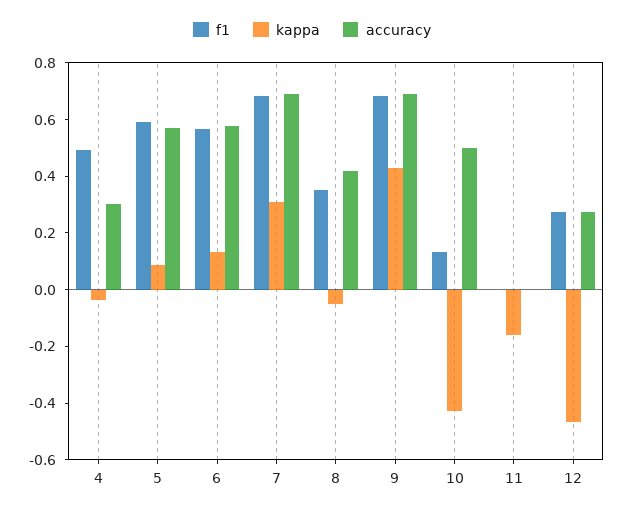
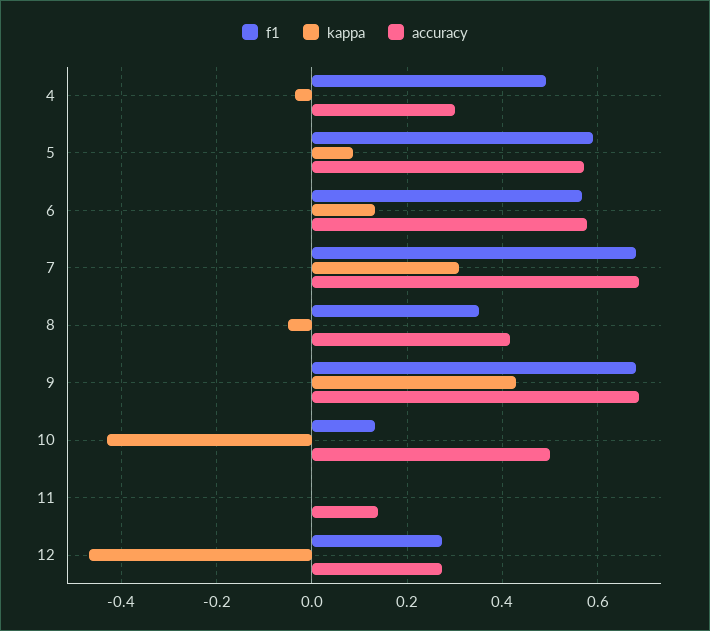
kappa, 11: -0.15 -> 0
accuracy, 11: 0 -> 0.14

